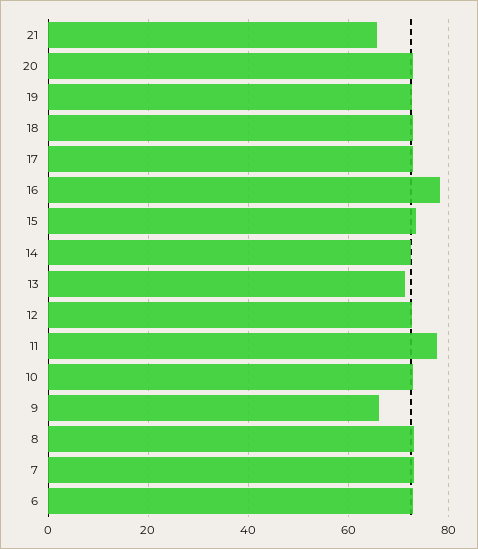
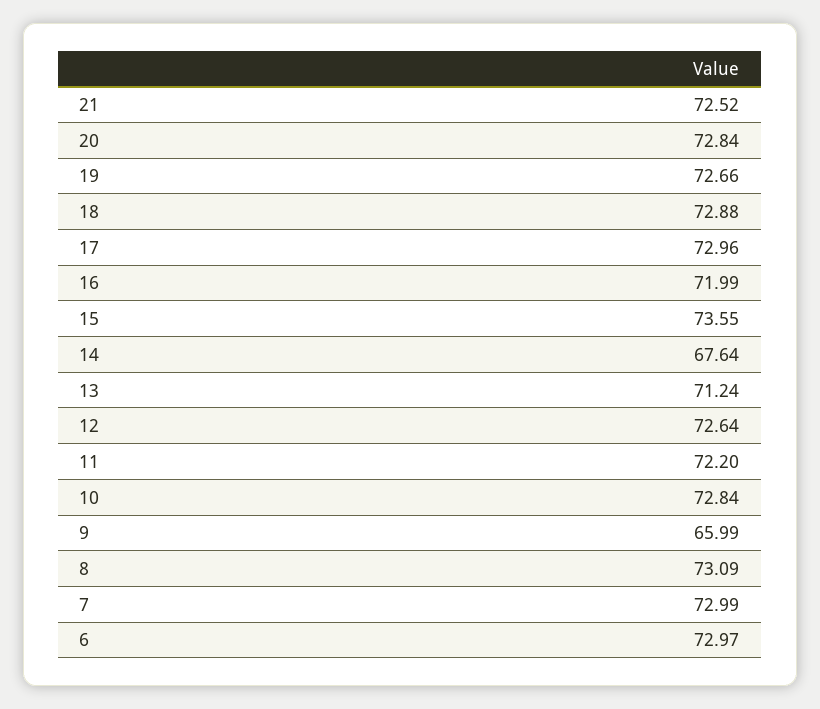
21: 66 -> 72.52
16: 78 -> 71.99
14: 72 -> 67.64
11: 78 -> 72.2

